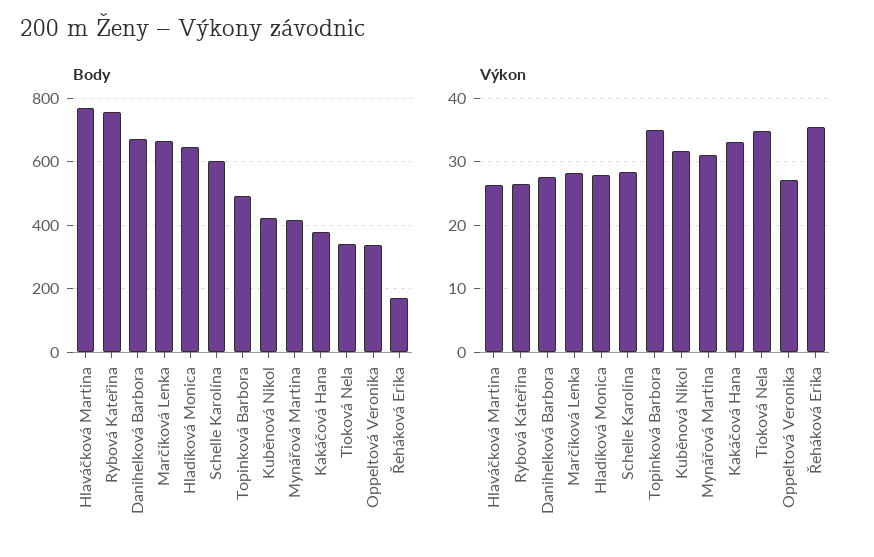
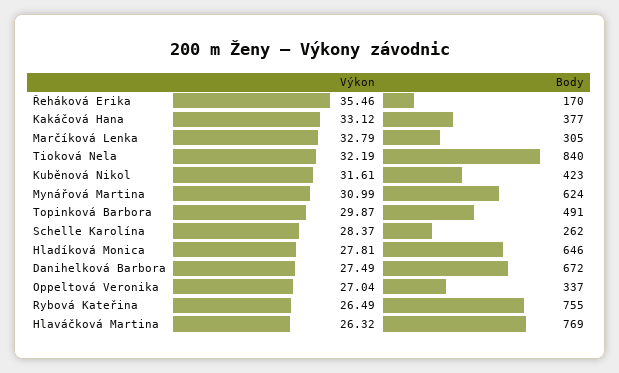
Body, Marčíková Lenka: 660 -> 305
Body, Schelle Karolína: 600 -> 262
Body, Mynářová Martina: 420 -> 624
Body, Tioková Nela: 340 -> 840
Výkon, Marčíková Lenka: 28 -> 32.79
Výkon, Topinková Barbora: 35 -> 29.87
Výkon, Tioková Nela: 35 -> 32.19

